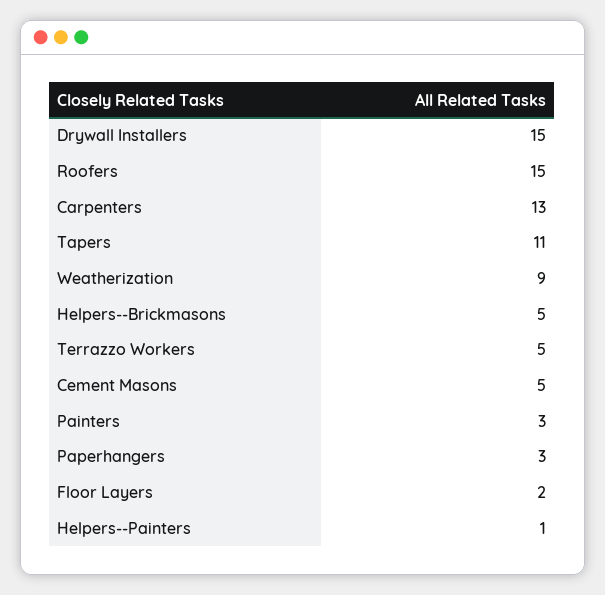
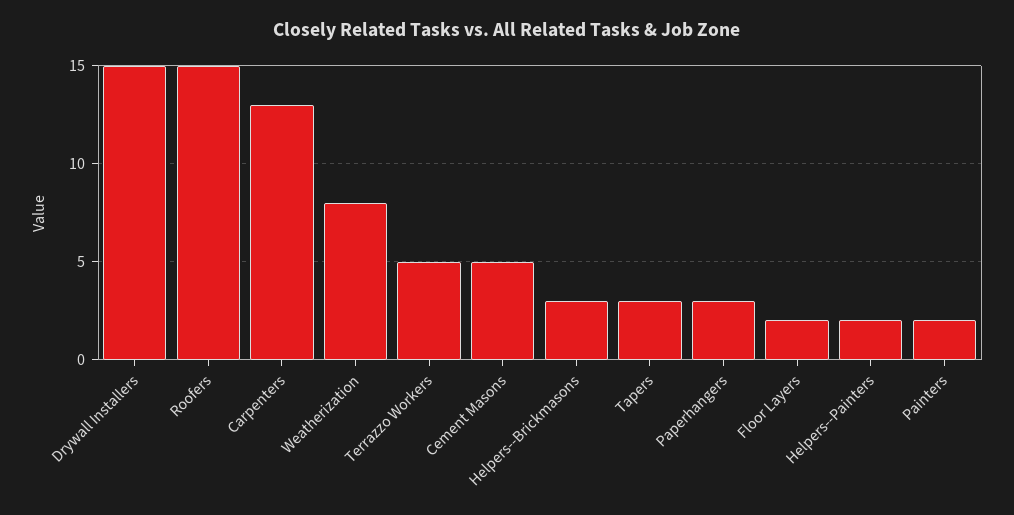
Tapers: 11 -> 3
Weatherization: 9 -> 8
Helpers--Brickmasons: 5 -> 3
Painters: 3 -> 2
Helpers--Painters: 1 -> 2

